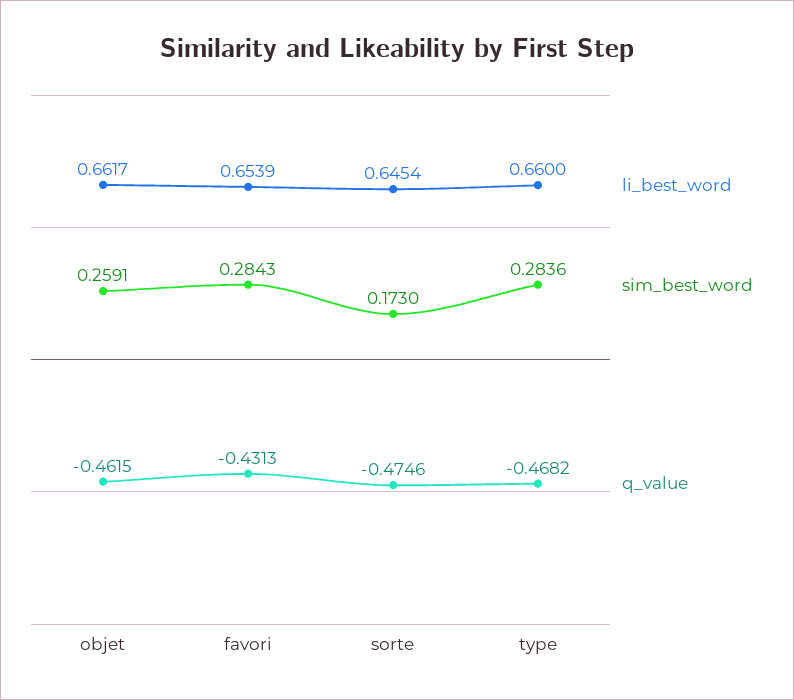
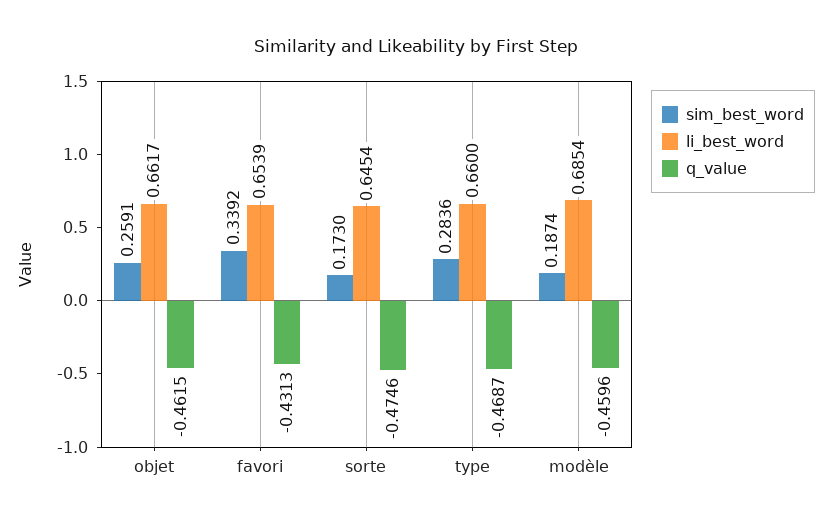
sim_best_word, favori: 0.2843 -> 0.3392
q_value, type: -0.4682 -> -0.4687
sim_best_word, modèle: none -> 0.1874
li_best_word, modèle: none -> 0.6854
q_value, modèle: none -> -0.4596

